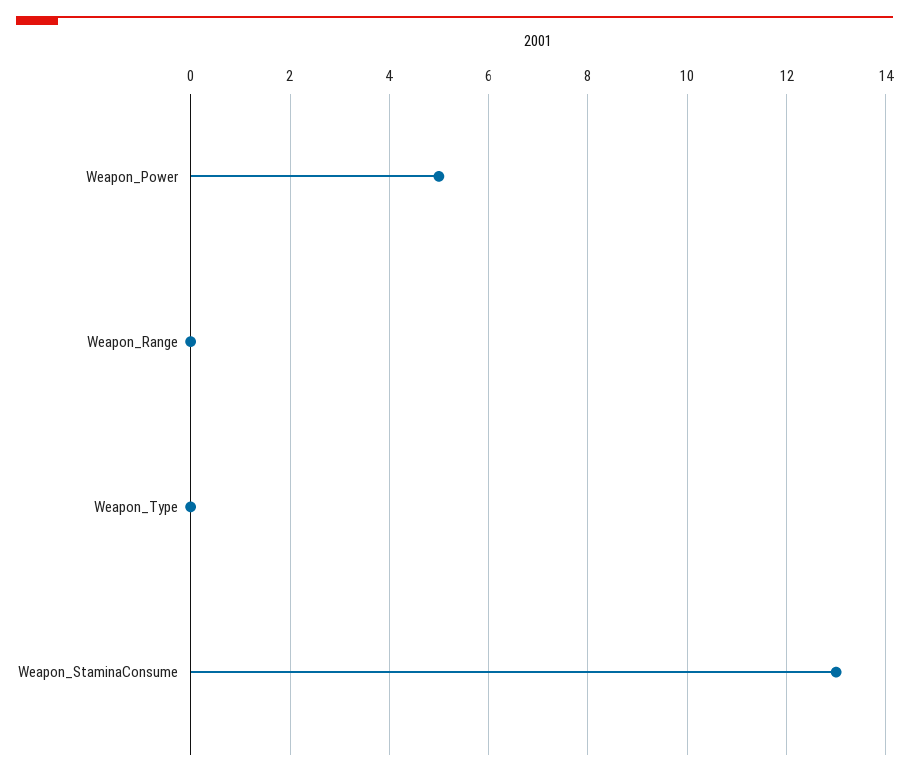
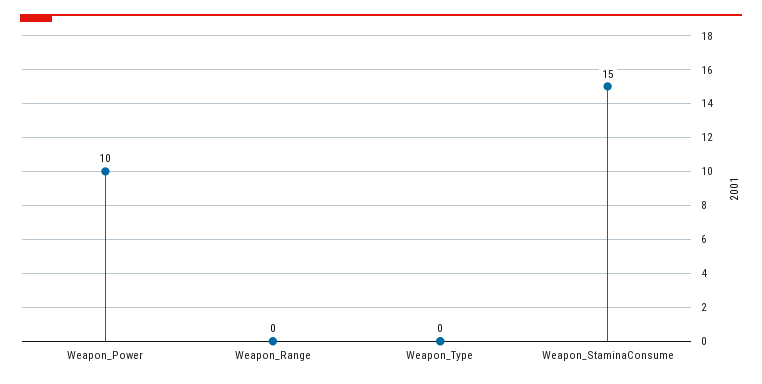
Weapon_Power: 5 -> 10
Weapon_StaminaConsume: 13 -> 15

